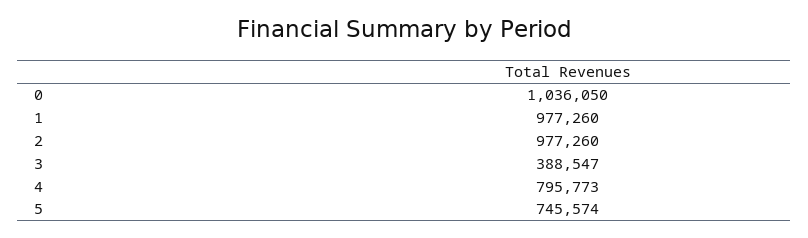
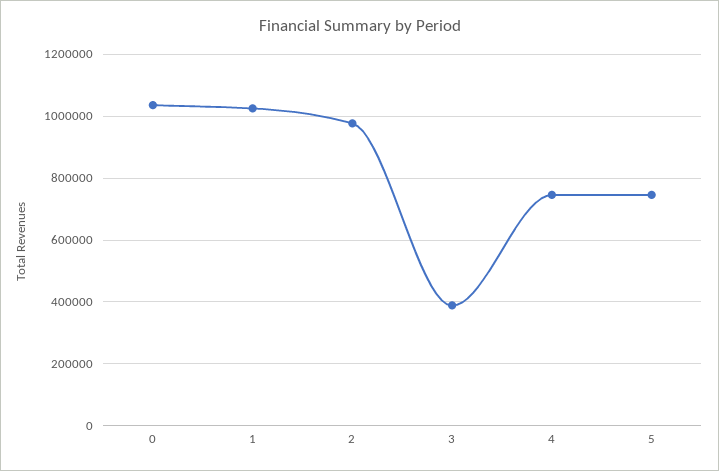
1: 977260 -> 1020000
4: 795773 -> 740000

